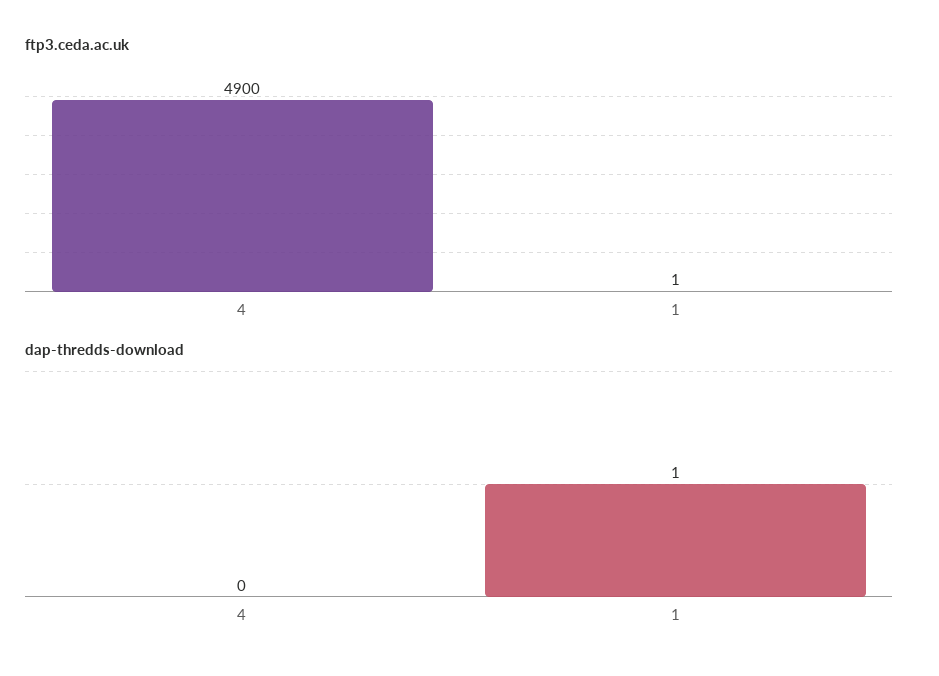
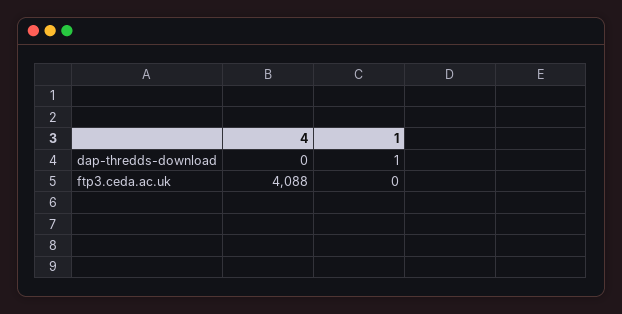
ftp3.ceda.ac.uk, 4: 4900 -> 4088
ftp3.ceda.ac.uk, 1: 1 -> 0

